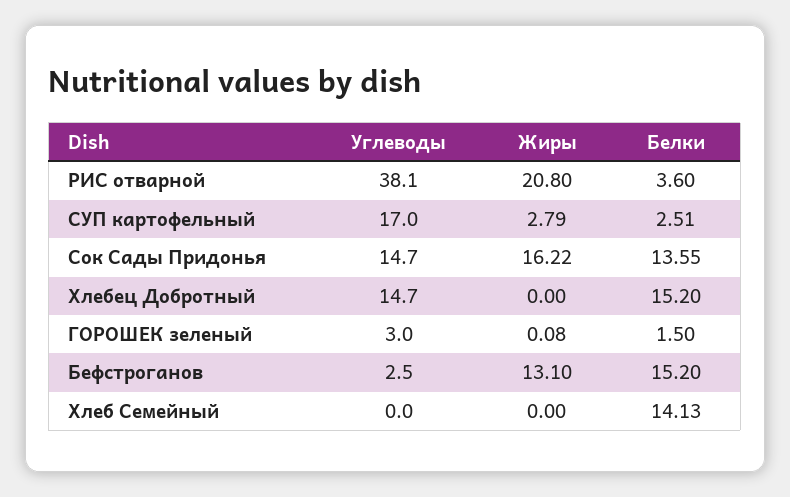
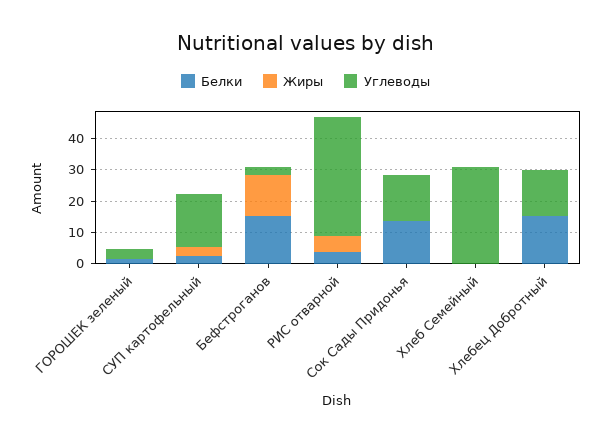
Жиры, РИС отварной: 20.8 -> 5
Жиры, Сок Сады Придонья: 16.22 -> 0
Углеводы, Хлеб Семейный: 0 -> 30
Белки, Хлеб Семейный: 14.13 -> 0

